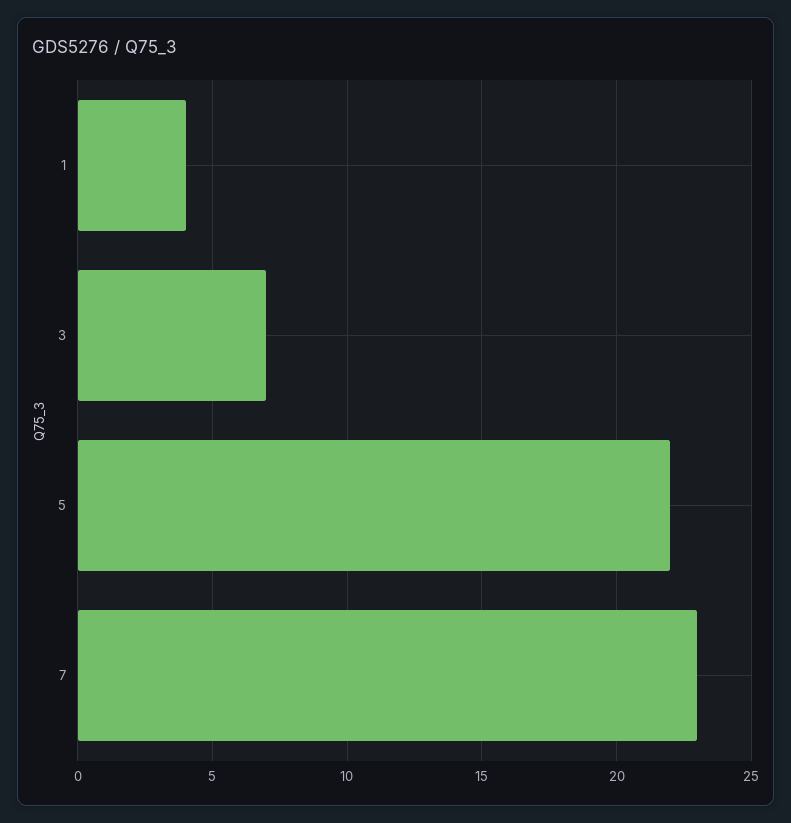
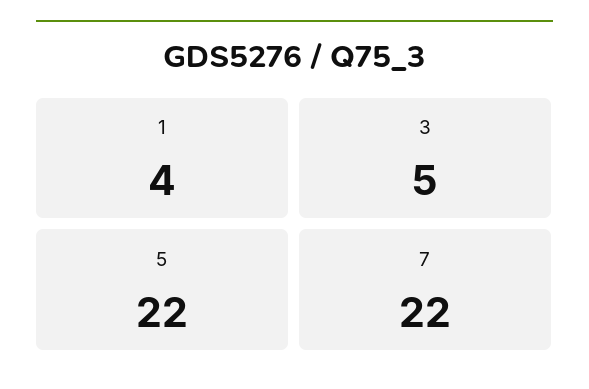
3: 7 -> 5
7: 23 -> 22

